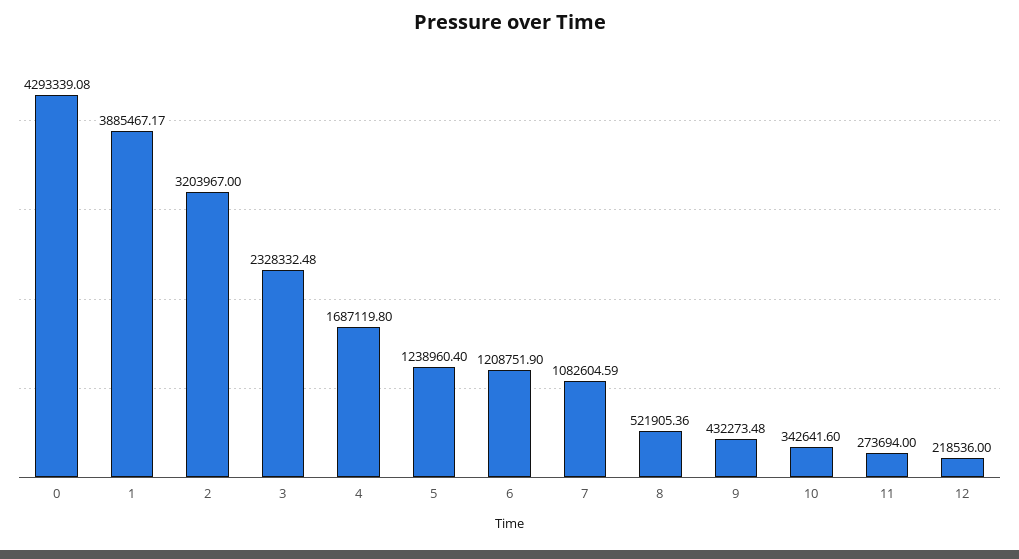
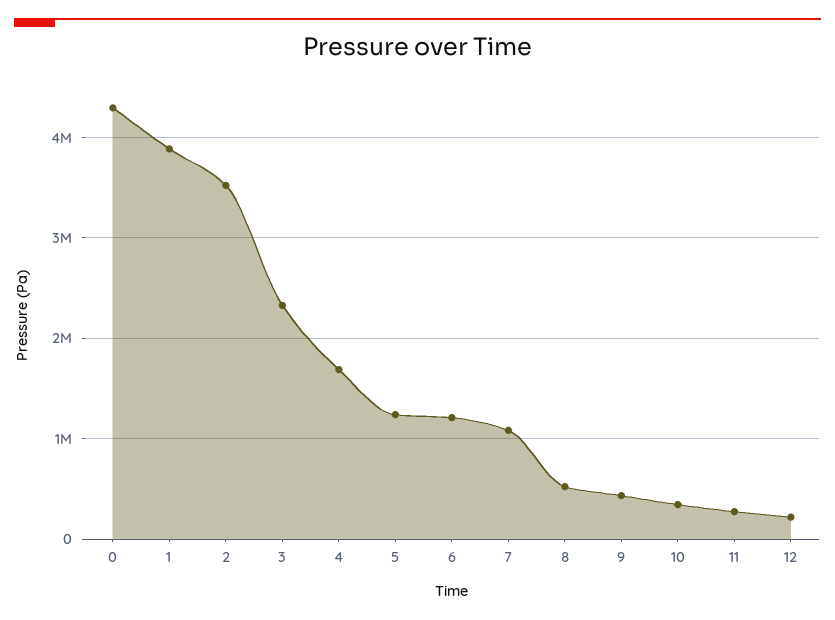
2: 3203967 -> 3500000

